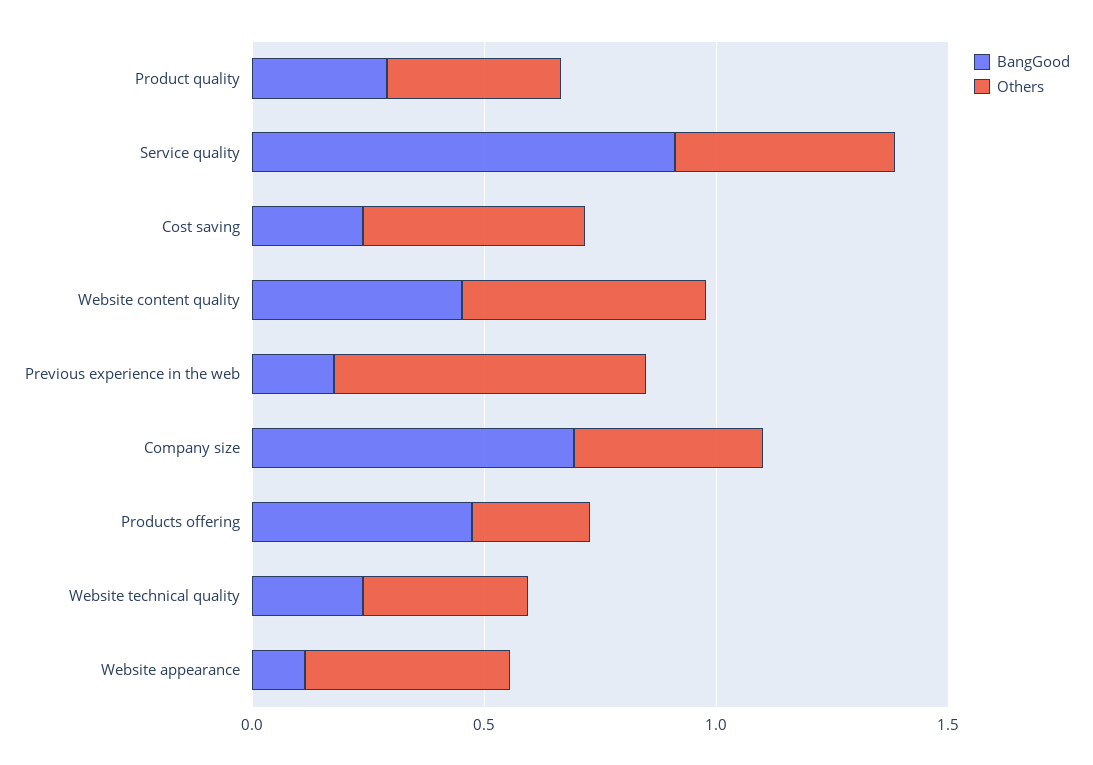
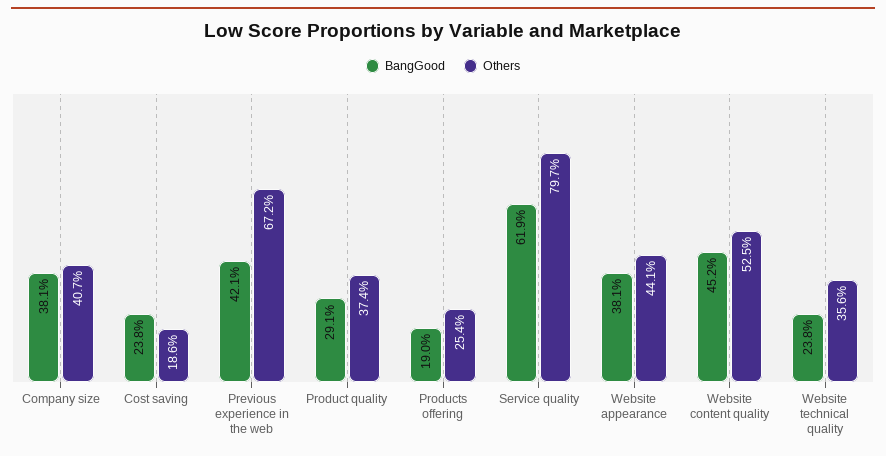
BangGood, Service quality: 0.9 -> 0.619
Others, Service quality: 0.5 -> 0.797
Others, Cost saving: 0.5 -> 0.186
BangGood, Previous experience in the web: 0.2 -> 0.421
BangGood, Company size: 0.7 -> 0.381
BangGood, Products offering: 0.5 -> 0.19
BangGood, Website appearance: 0.1 -> 0.381

